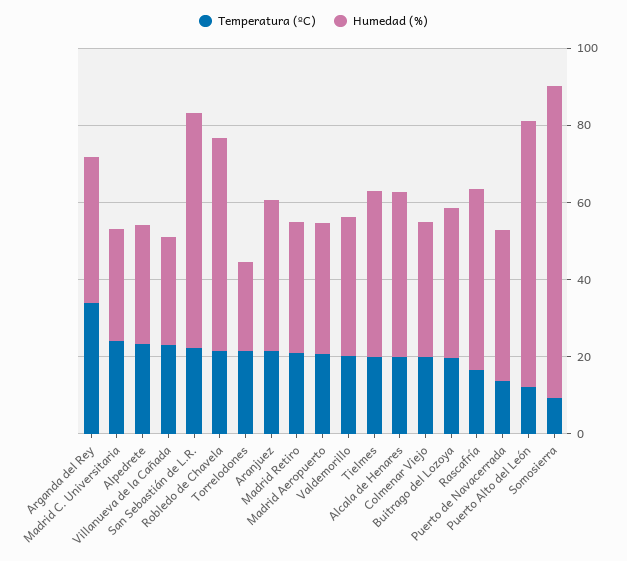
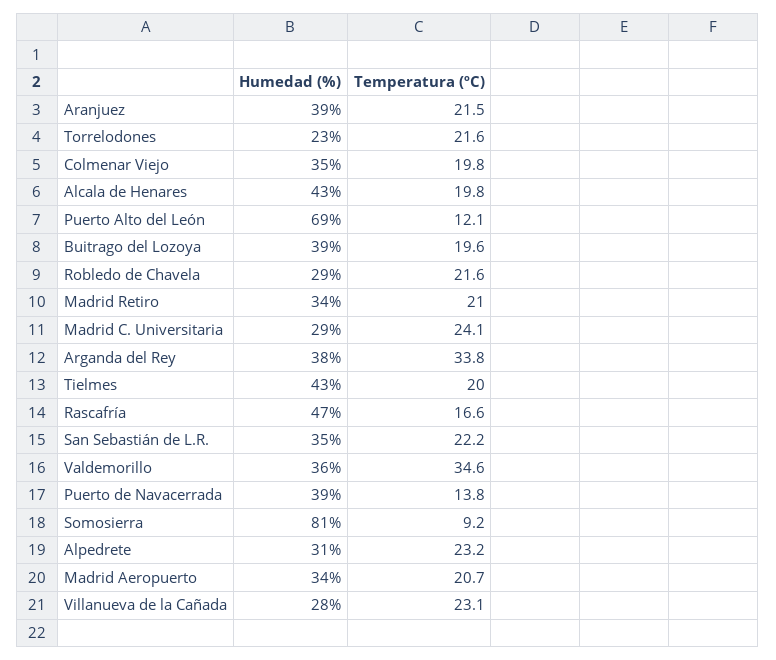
Humedad (%), San Sebastián de L.R.: 60 -> 35
Humedad (%), Robledo de Chavela: 55 -> 29
Temperatura (ºC), Valdemorillo: 20 -> 34.6

